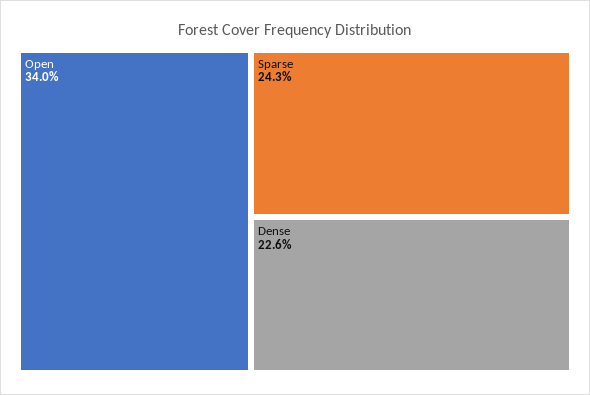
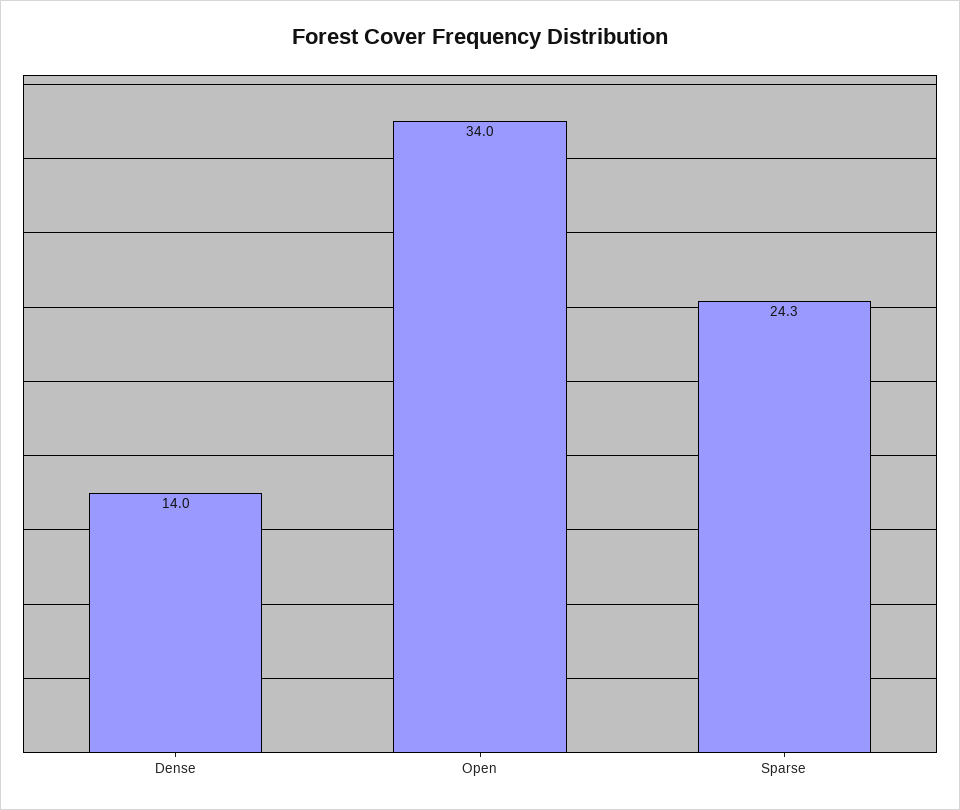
Dense: 22.6 -> 14

